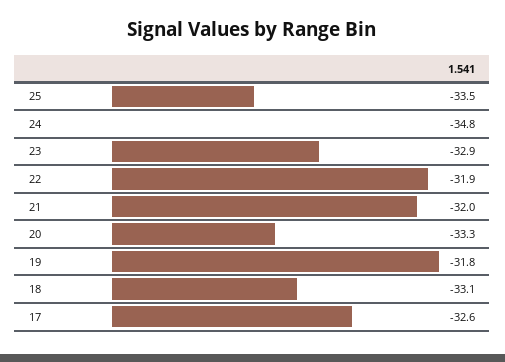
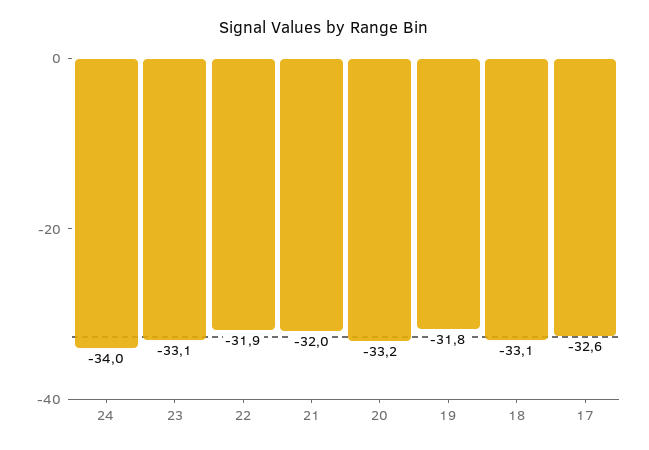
25: -33.5 -> none
24: -34.8 -> -34
23: -32.9 -> -33.1
20: -33.3 -> -33.2

